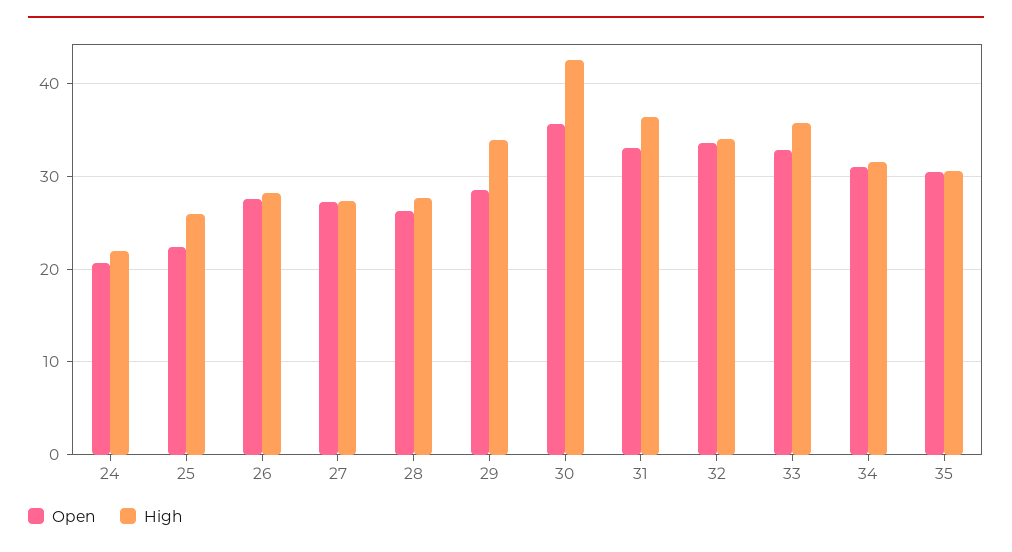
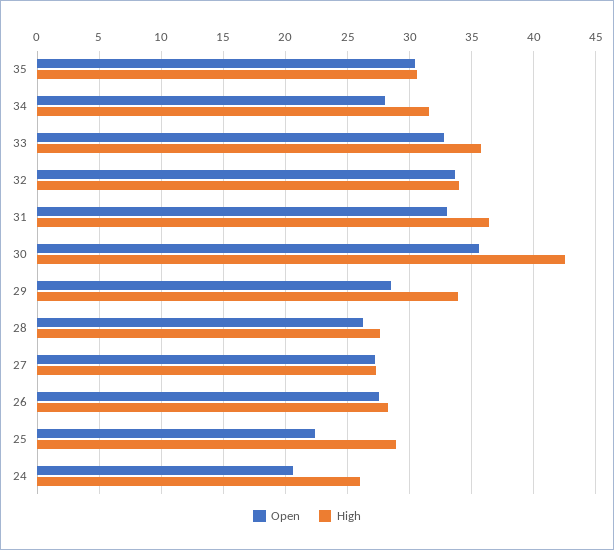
High, 24: 22 -> 26
High, 25: 26 -> 29
Open, 34: 31 -> 28

